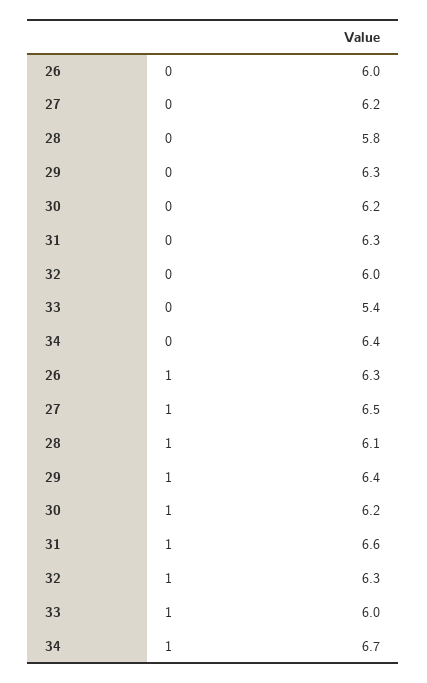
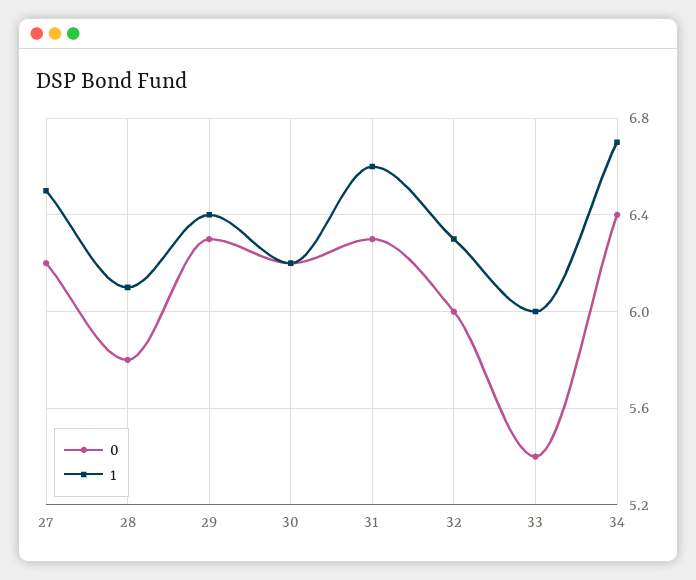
0, 26: 6 -> none
1, 26: 6.3 -> none

